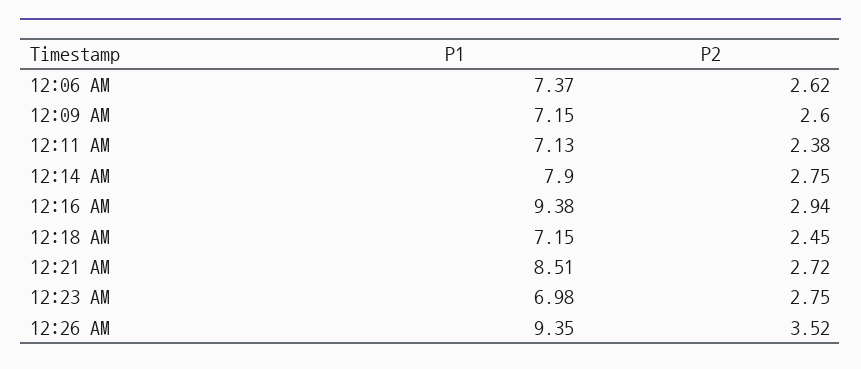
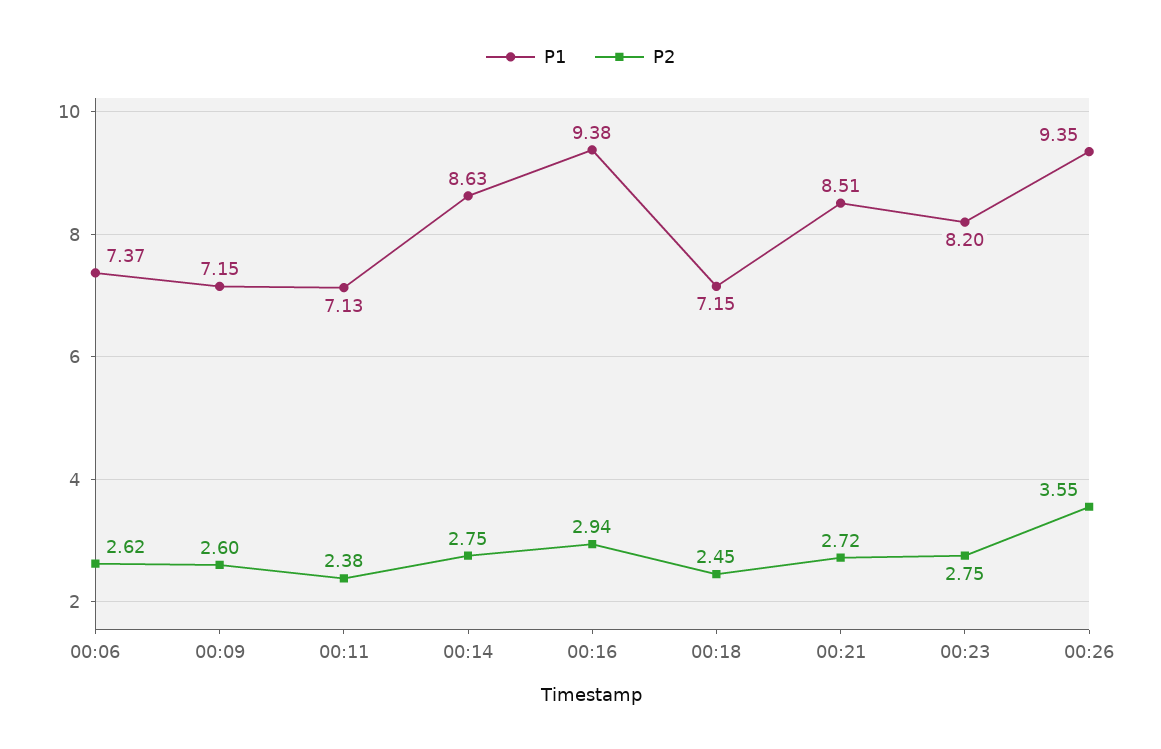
P1, 12:14 AM: 7.9 -> 8.63
P1, 12:23 AM: 6.98 -> 8.2
P2, 12:26 AM: 3.52 -> 3.55

